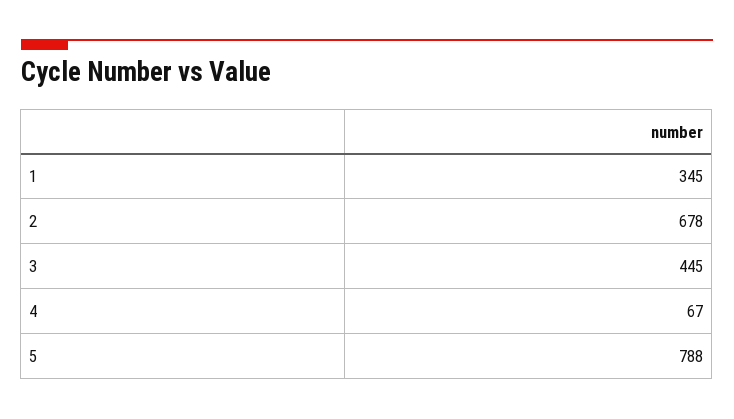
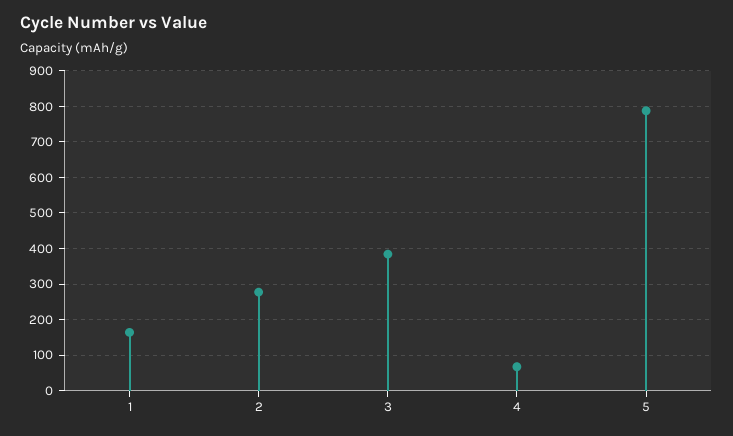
1: 345 -> 160
2: 678 -> 280
3: 445 -> 380

